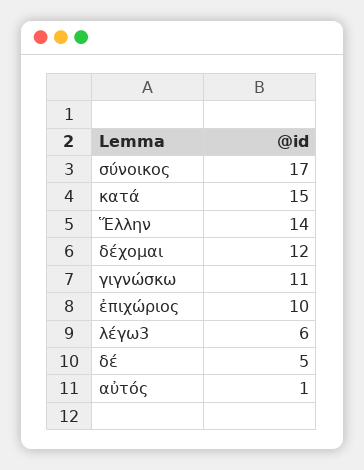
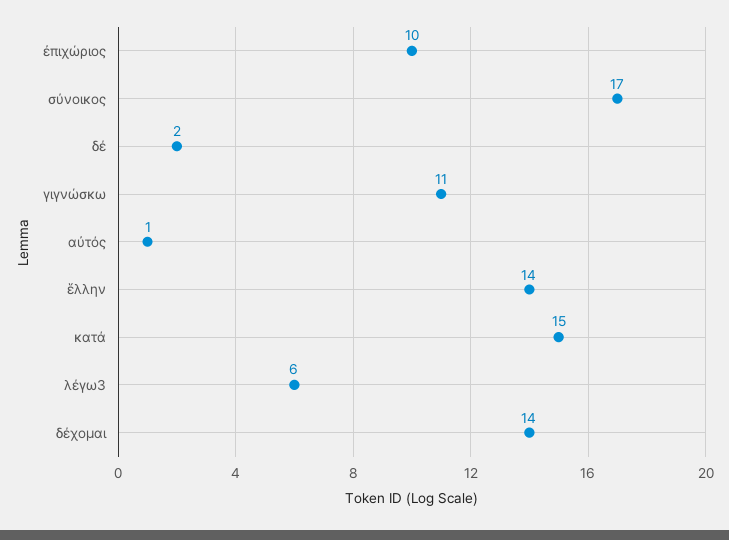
δέχομαι: 12 -> 14
δέ: 5 -> 2

